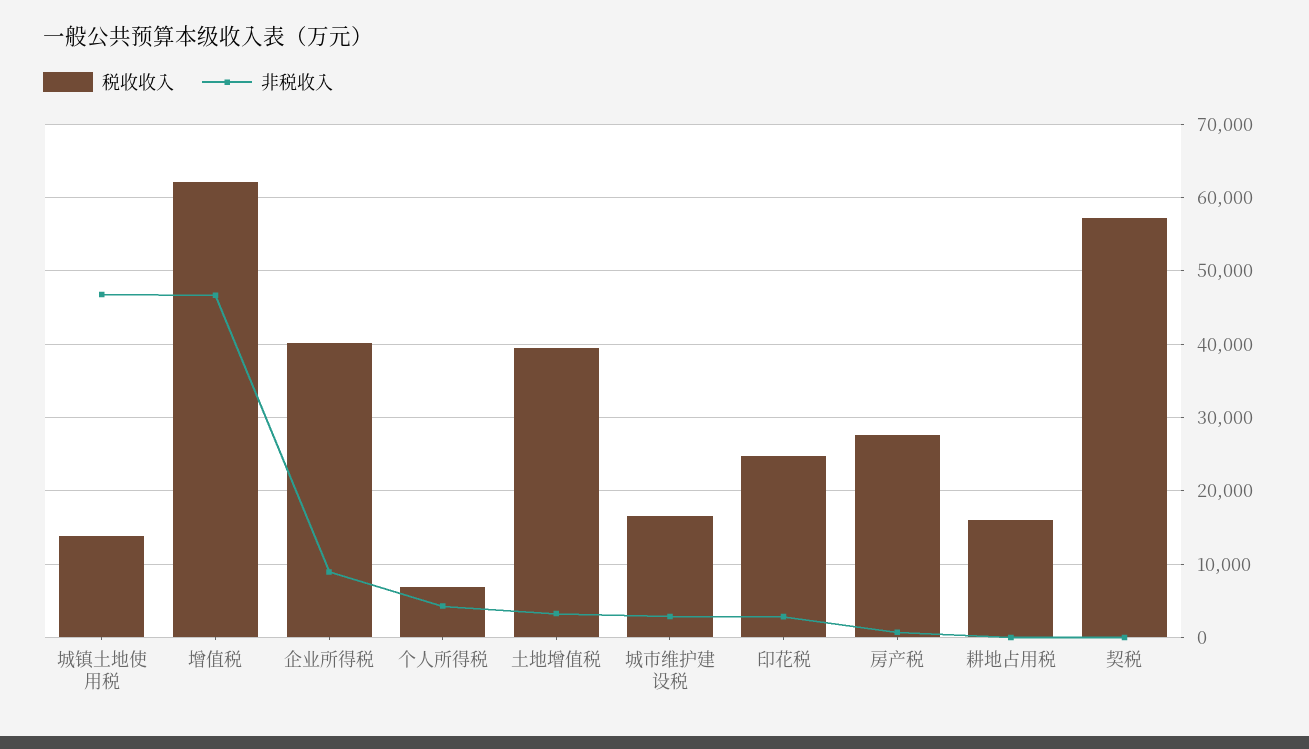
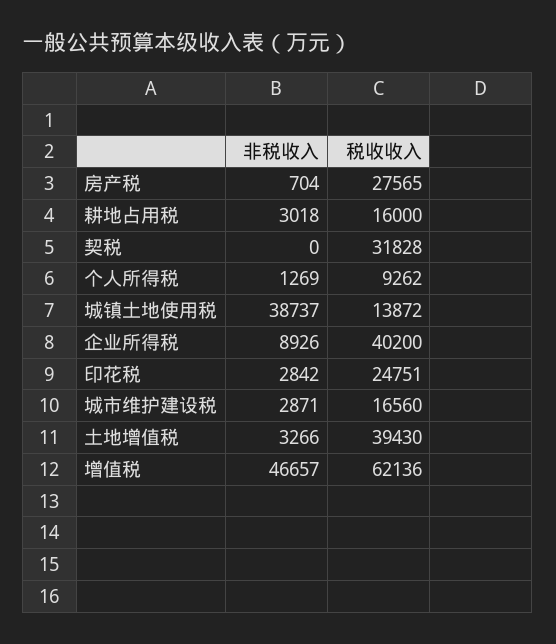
非税收入, 城镇土地使用税: 47000 -> 38737
税收收入, 个人所得税: 7000 -> 9262
非税收入, 个人所得税: 4000 -> 1269
非税收入, 耕地占用税: 0 -> 3018
税收收入, 契税: 57000 -> 31828

